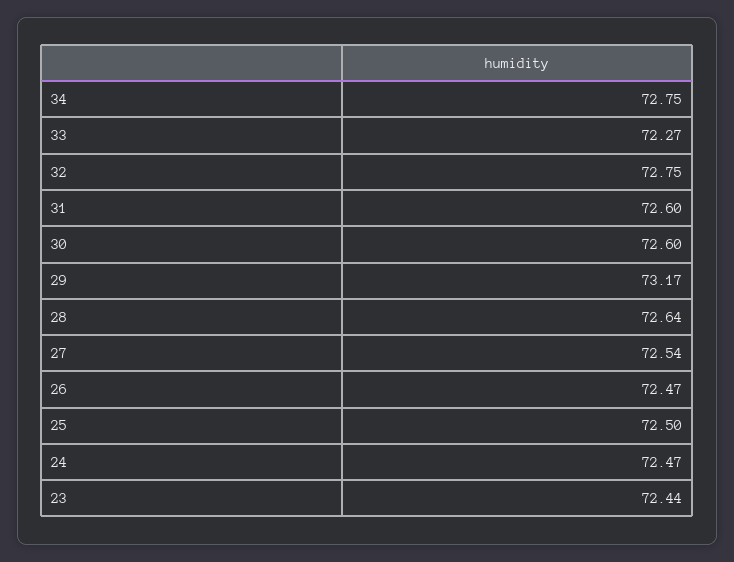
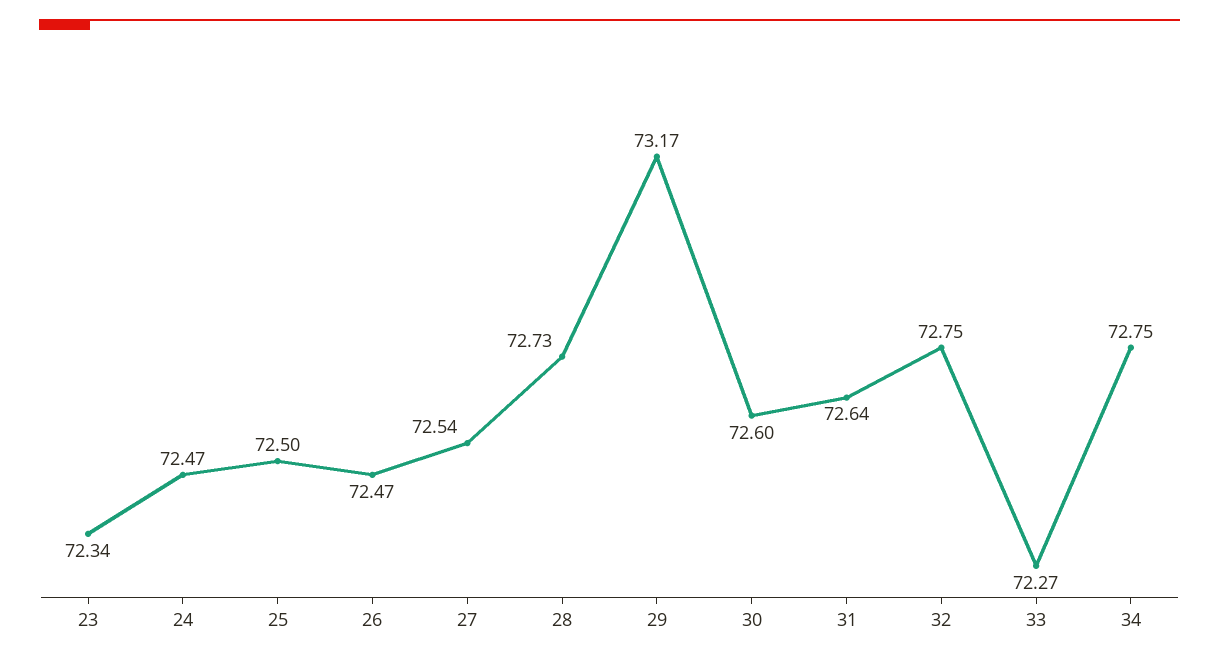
31: 72.6 -> 72.64
28: 72.64 -> 72.73
23: 72.44 -> 72.34

